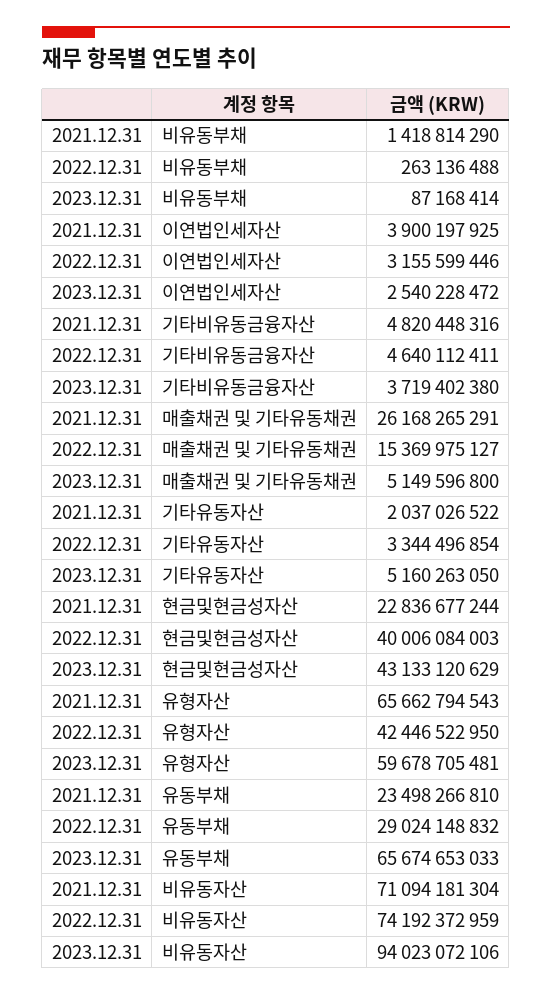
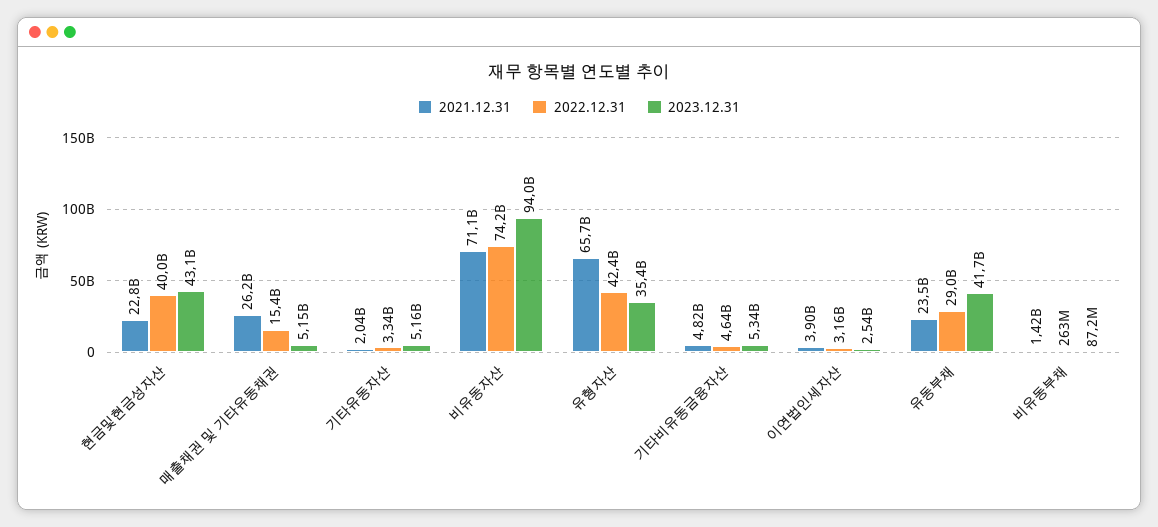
2023.12.31, 기타비유동금융자산: 3719402380 -> 5340000000
2023.12.31, 유형자산: 59678705481 -> 35400000000
2023.12.31, 유동부채: 65674653033 -> 41700000000

